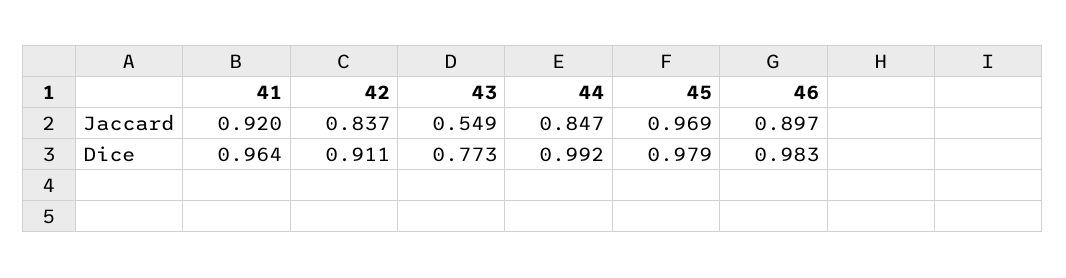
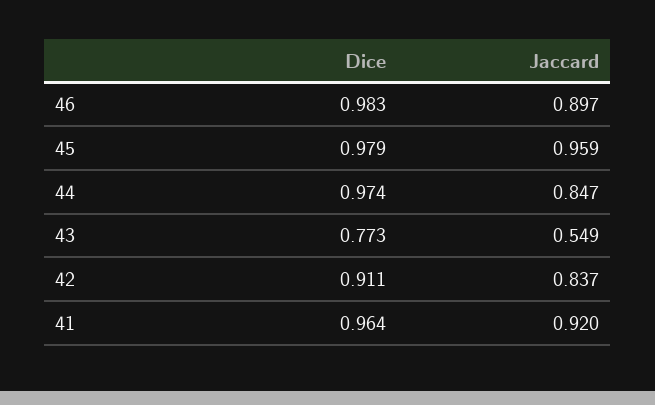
45, Jaccard: 0.969 -> 0.959
44, Dice: 0.992 -> 0.974

